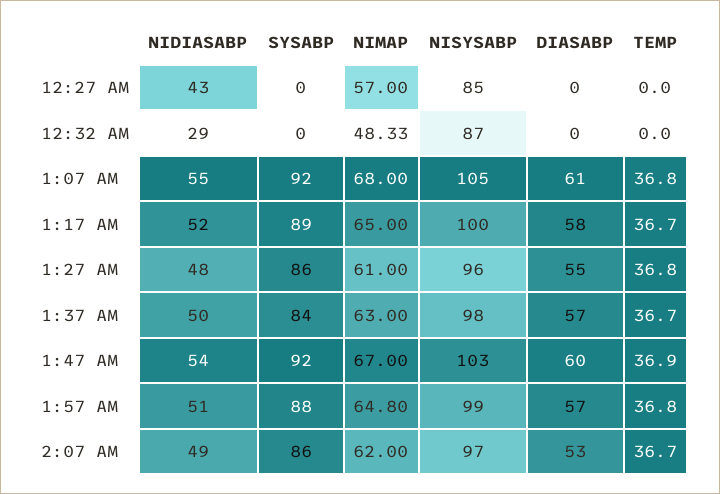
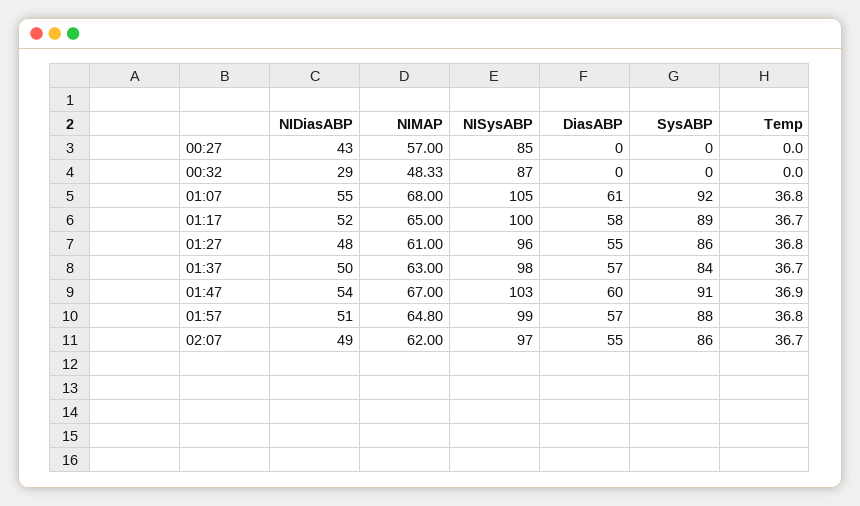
SYSABP, 1:47 AM: 92 -> 91
DIASABP, 2:07 AM: 53 -> 55

